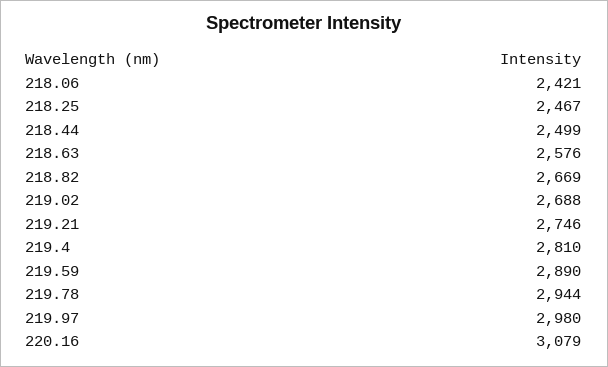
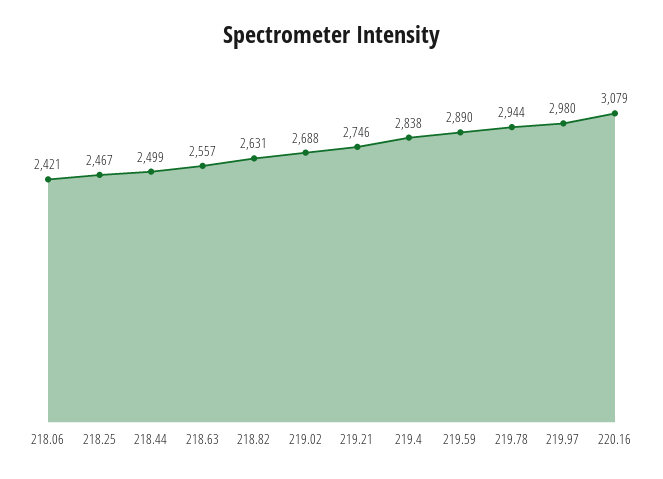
218.63: 2576 -> 2557
218.82: 2669 -> 2631
219.4: 2810 -> 2838

